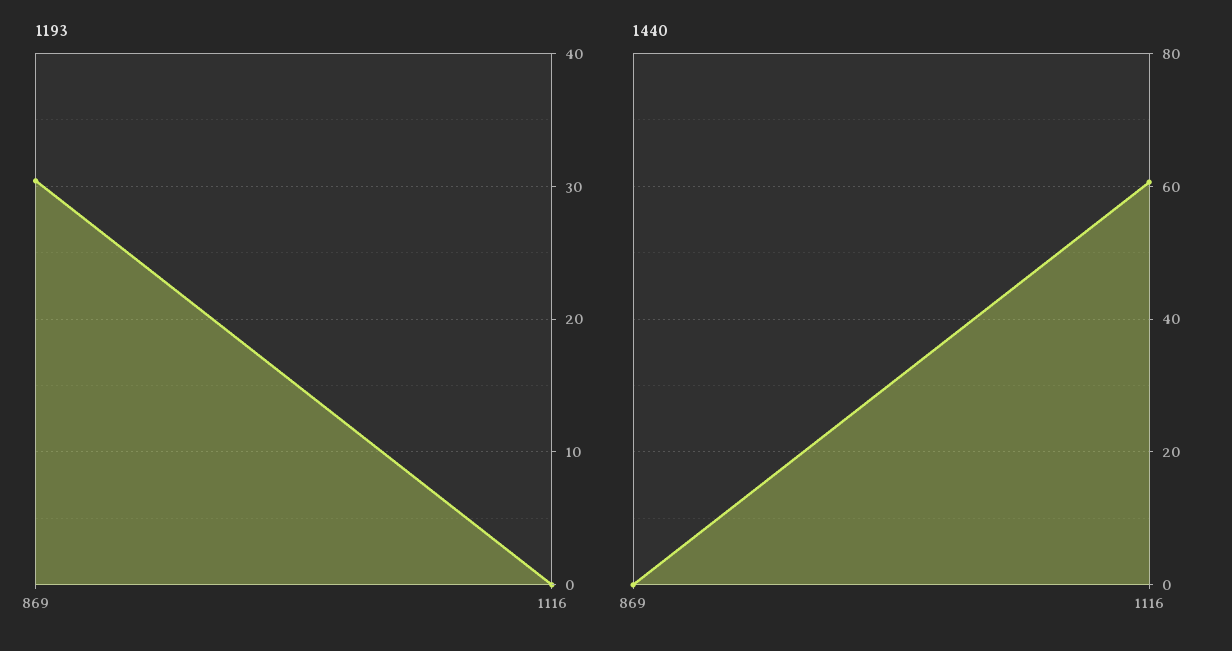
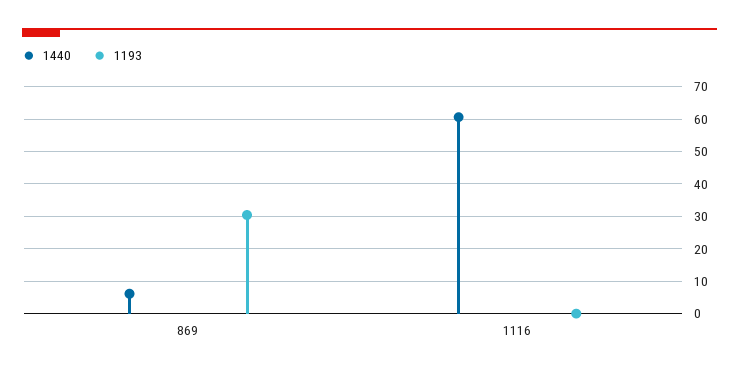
1440, 869: 0 -> 6

